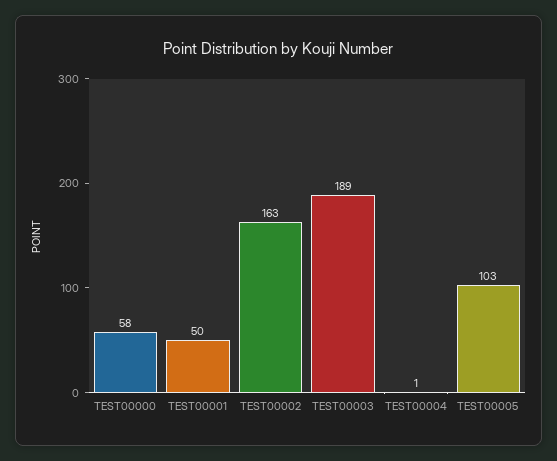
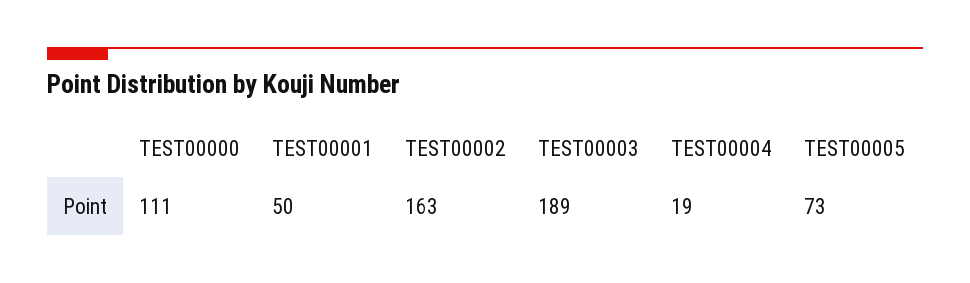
TEST00000: 58 -> 111
TEST00004: 1 -> 19
TEST00005: 103 -> 73

